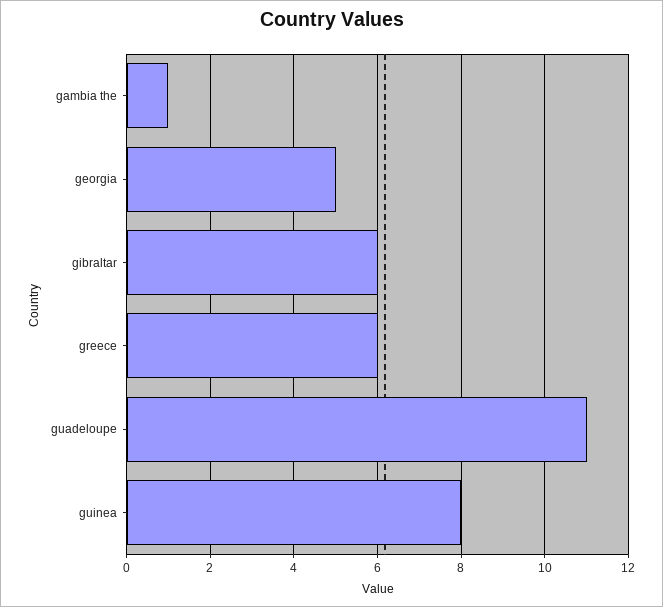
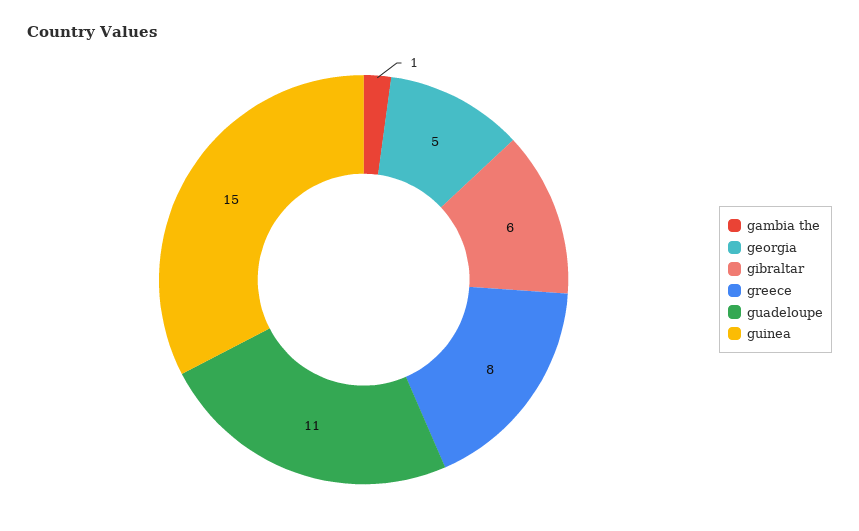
greece: 6 -> 8
guinea: 8 -> 15

